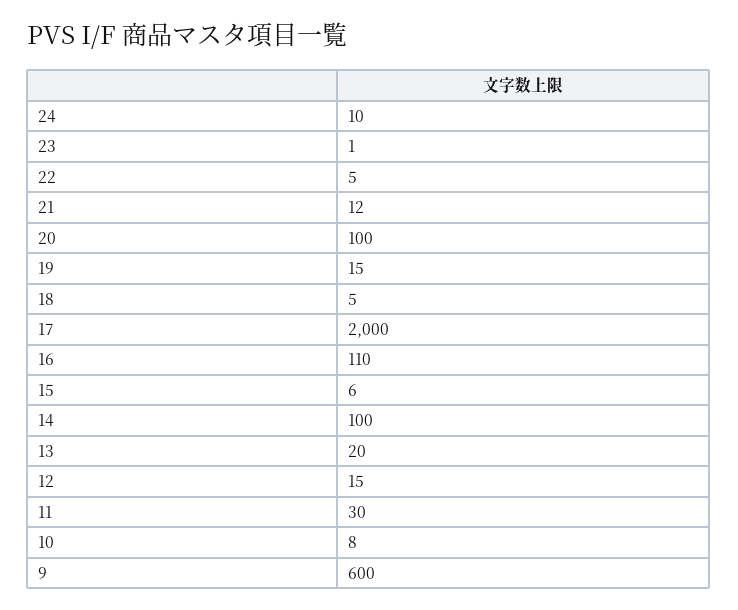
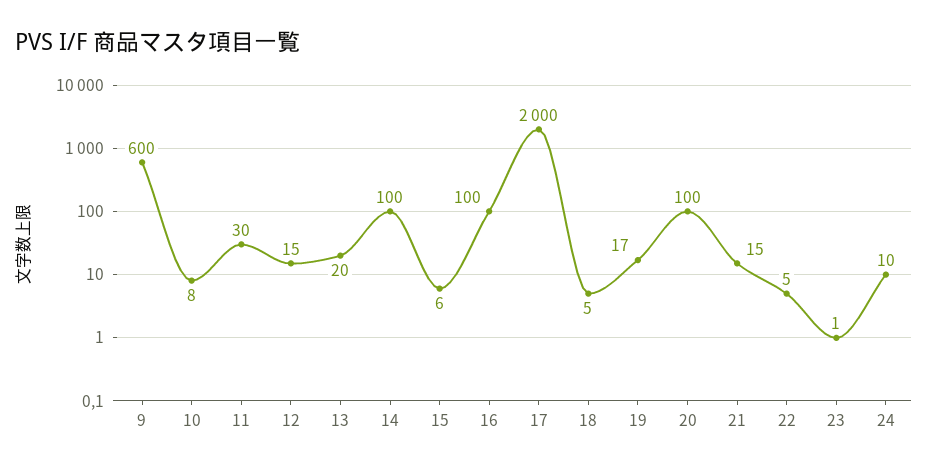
21: 12 -> 15
19: 15 -> 17
16: 110 -> 100

